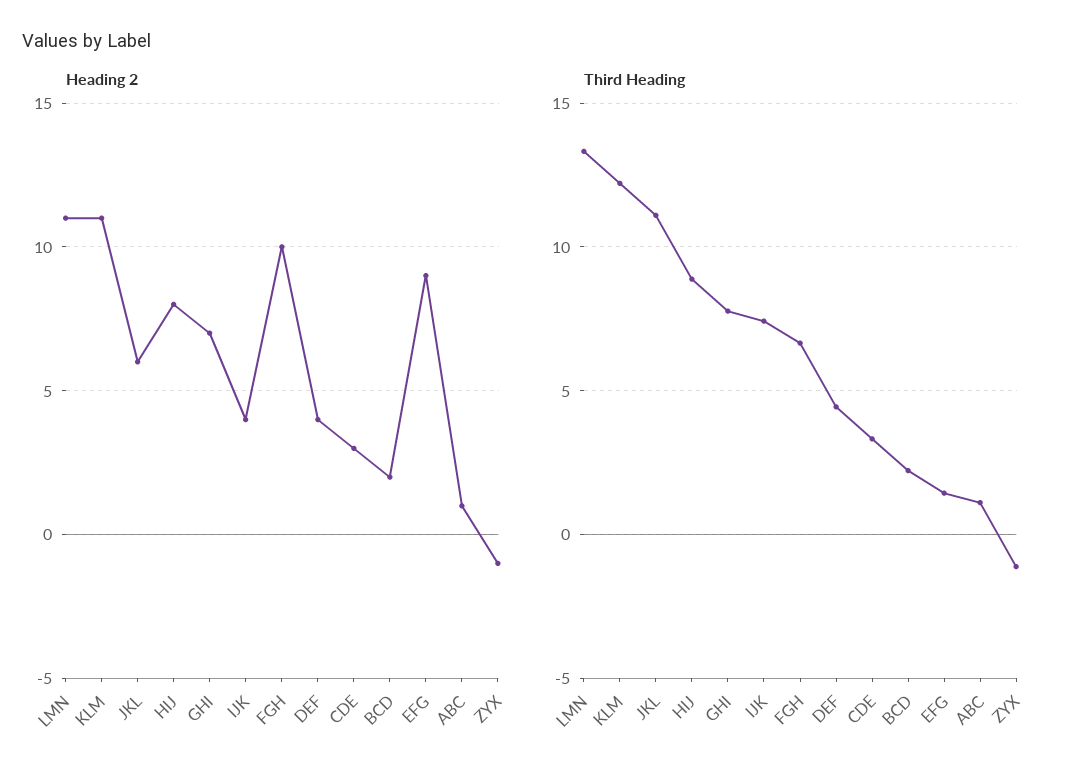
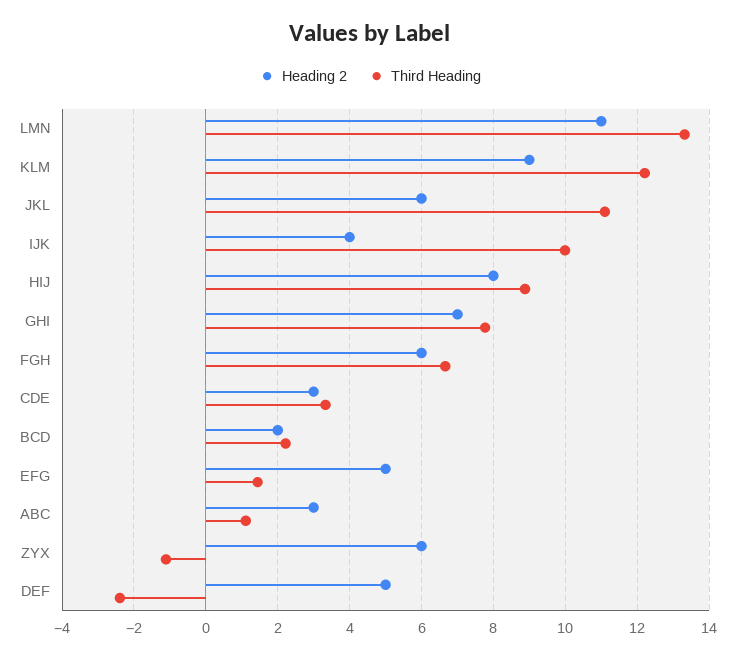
Heading 2, KLM: 11 -> 9
Heading 2, FGH: 10 -> 6
Heading 2, DEF: 4 -> 5
Heading 2, EFG: 9 -> 5
Heading 2, ABC: 1 -> 3
Heading 2, ZYX: -1 -> 6
Third Heading, IJK: 7.5 -> 10
Third Heading, DEF: 4.5 -> -2.4

